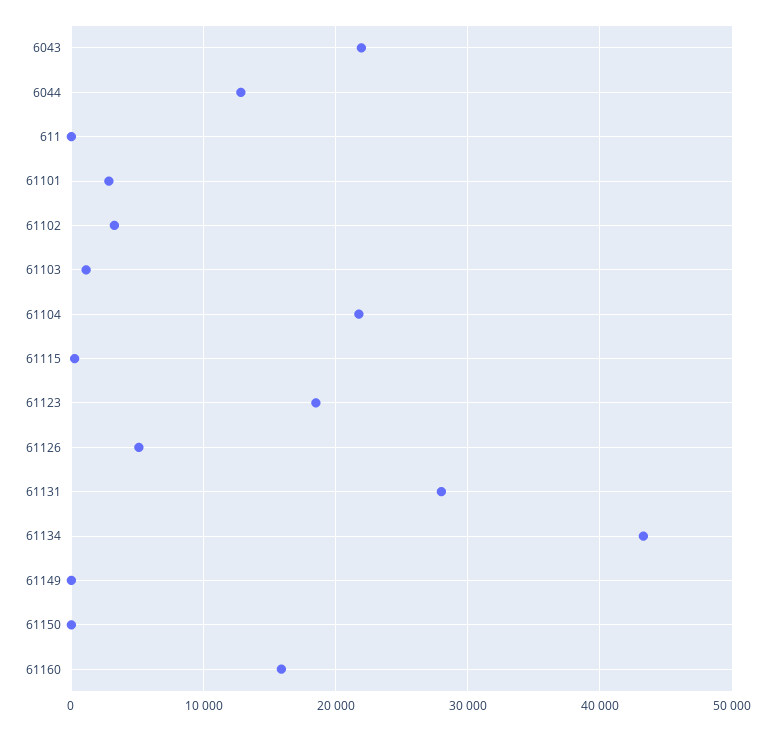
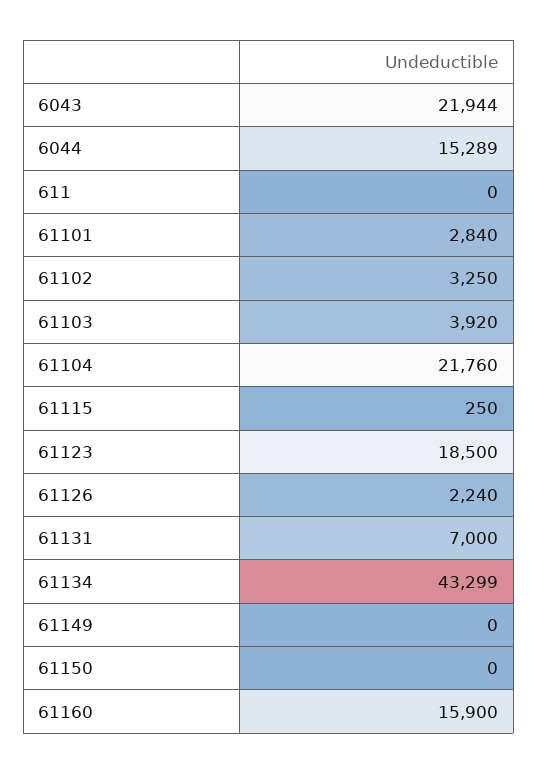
6044: 13000 -> 15289
61103: 1000 -> 3920
61126: 5000 -> 2240
61131: 28000 -> 7000

